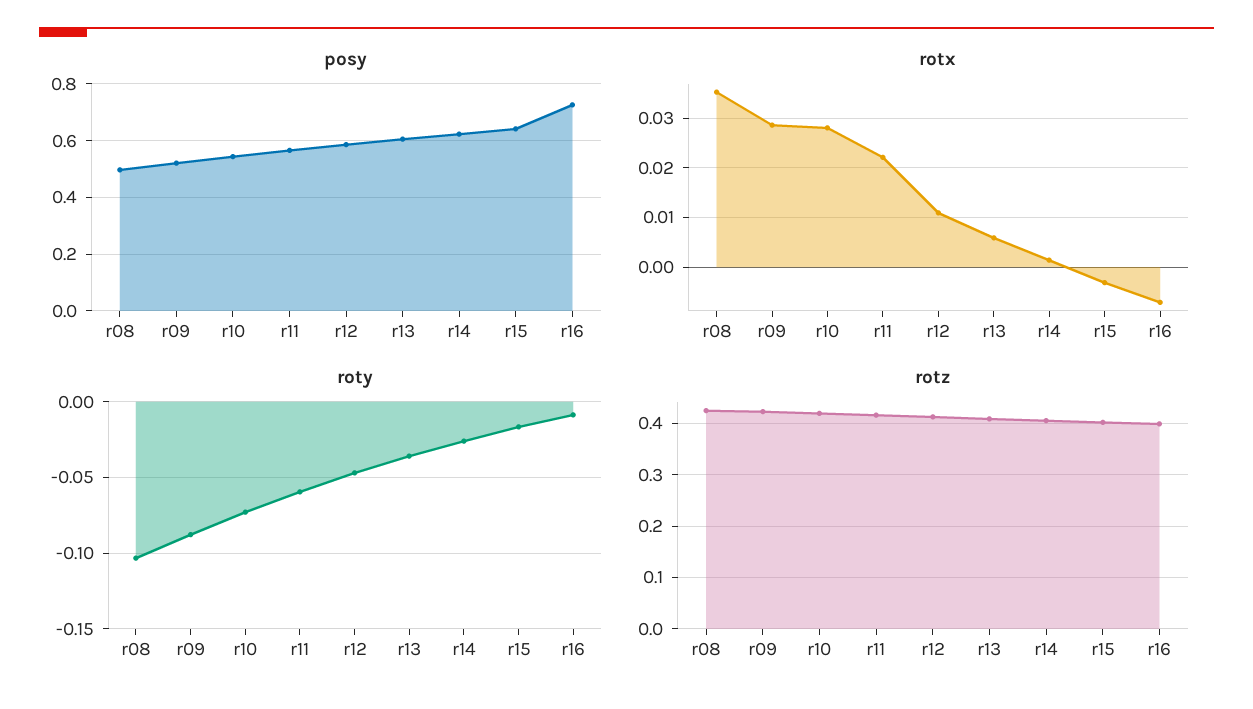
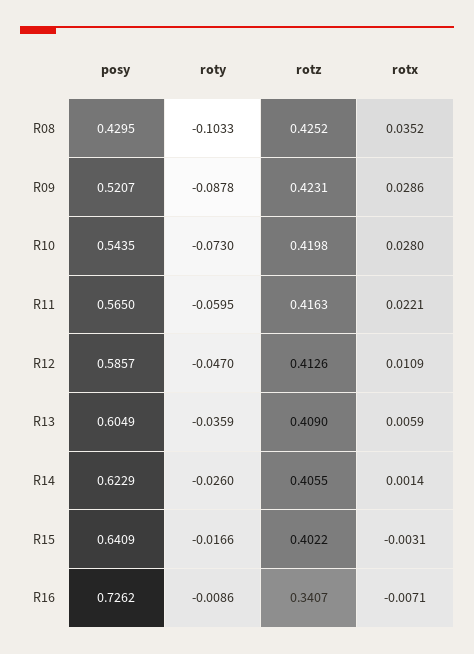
posy, r08: 0.5 -> 0.4295
rotz, r16: 0.4 -> 0.3407

